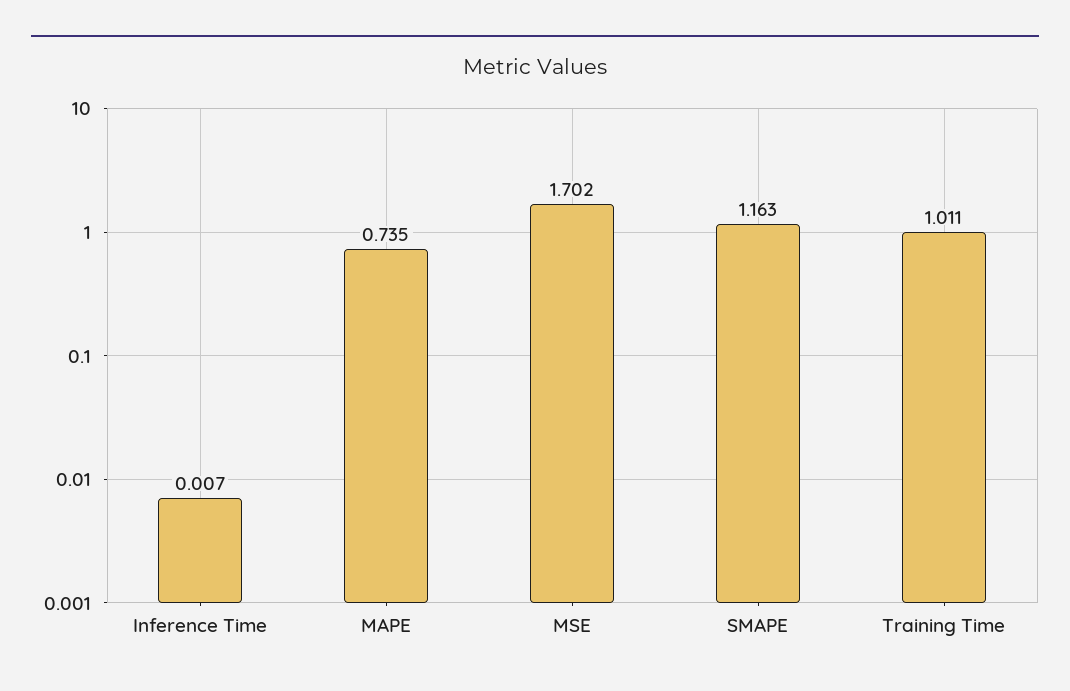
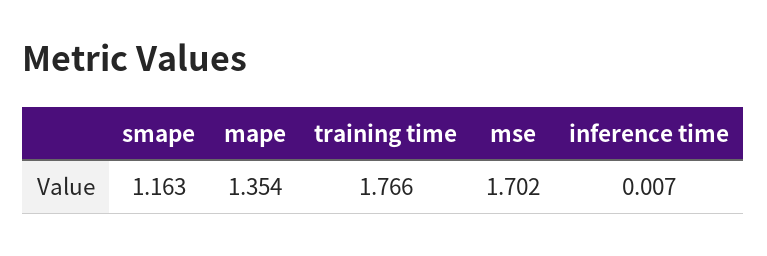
MAPE: 0.735 -> 1.354
Training Time: 1.011 -> 1.766

